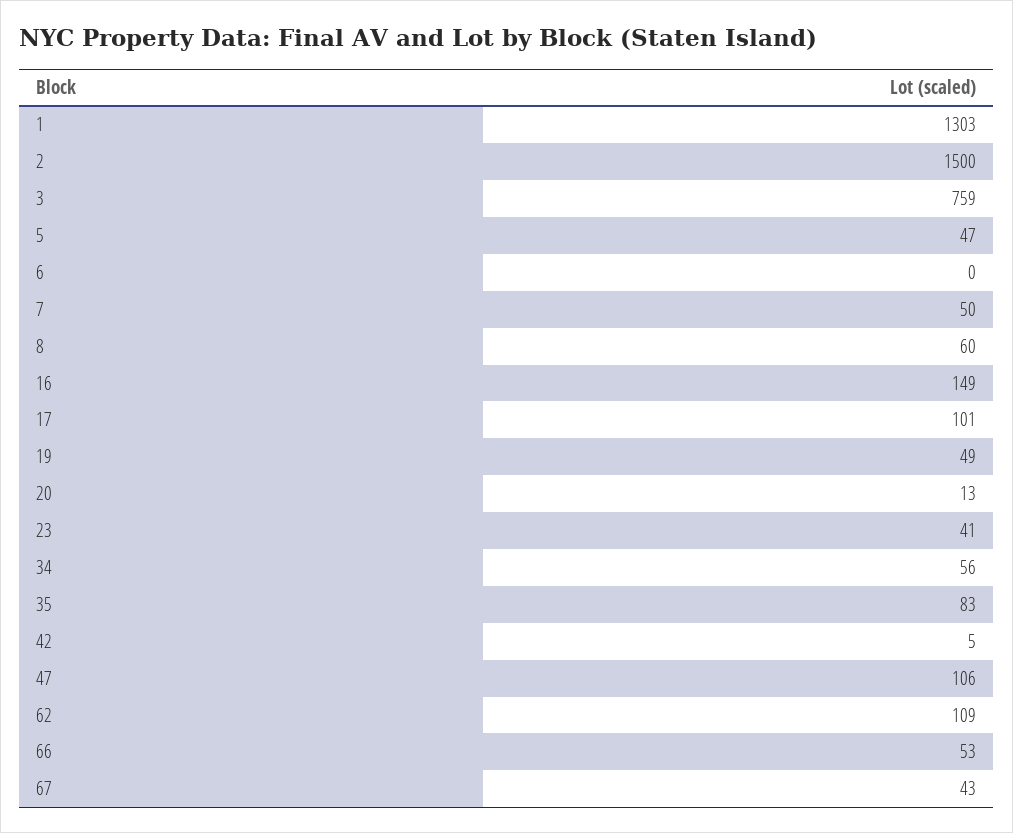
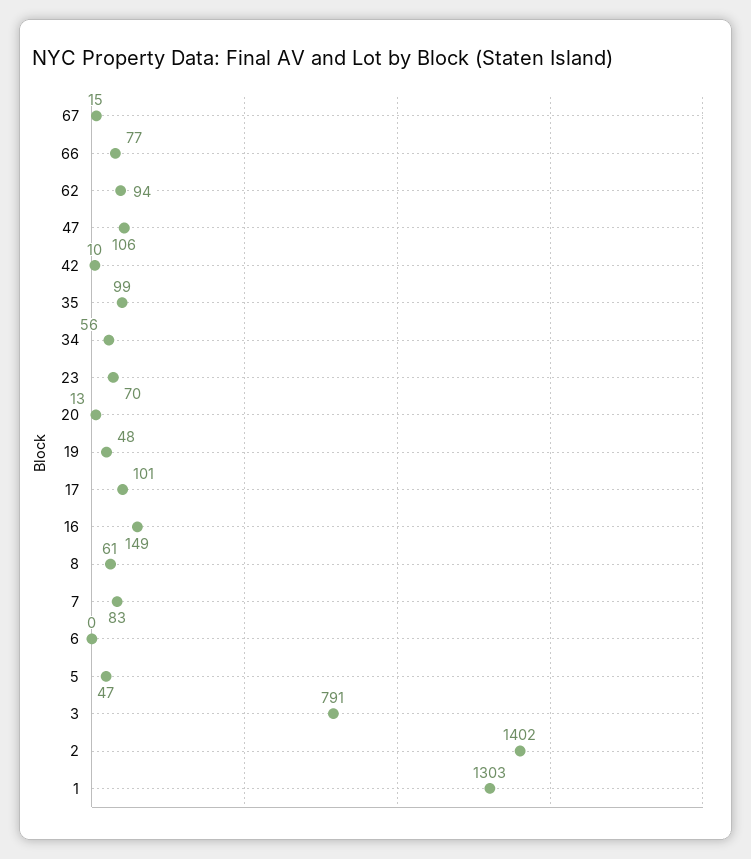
2: 1500 -> 1402
3: 759 -> 791
7: 50 -> 83
8: 60 -> 61
19: 49 -> 48
23: 41 -> 70
35: 83 -> 99
42: 5 -> 10
62: 109 -> 94
66: 53 -> 77
67: 43 -> 15

